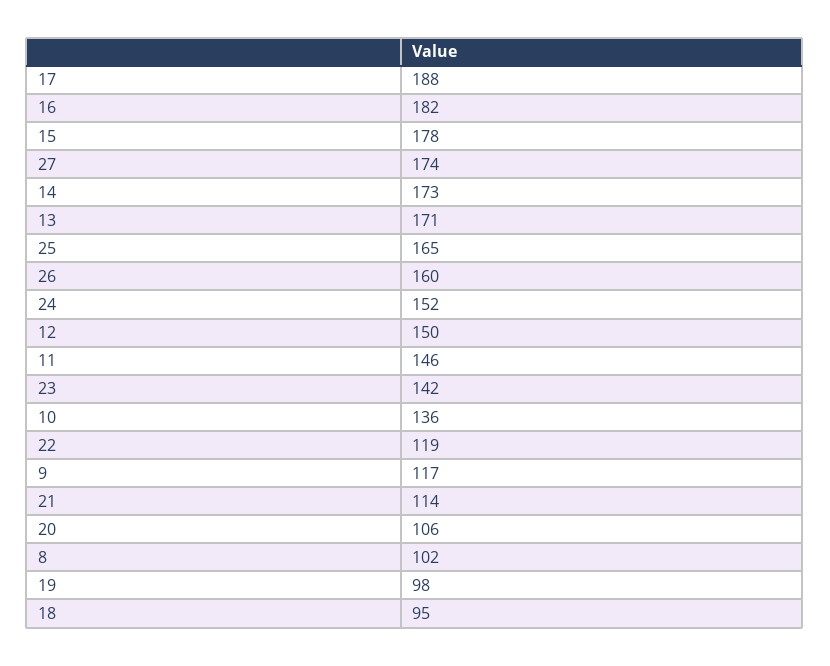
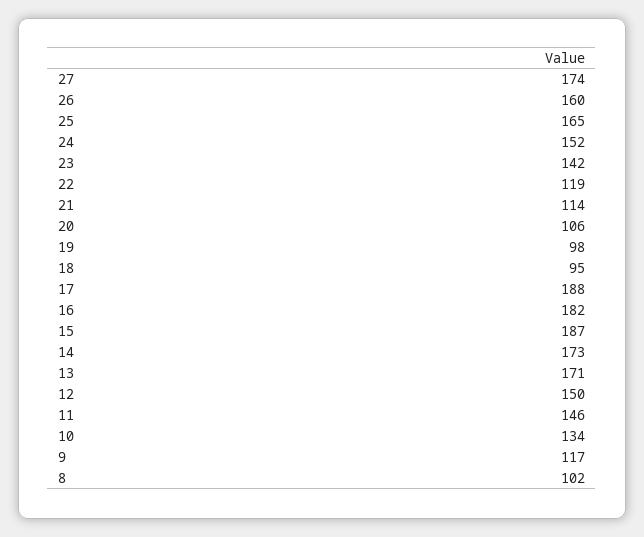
15: 178 -> 187
10: 136 -> 134

